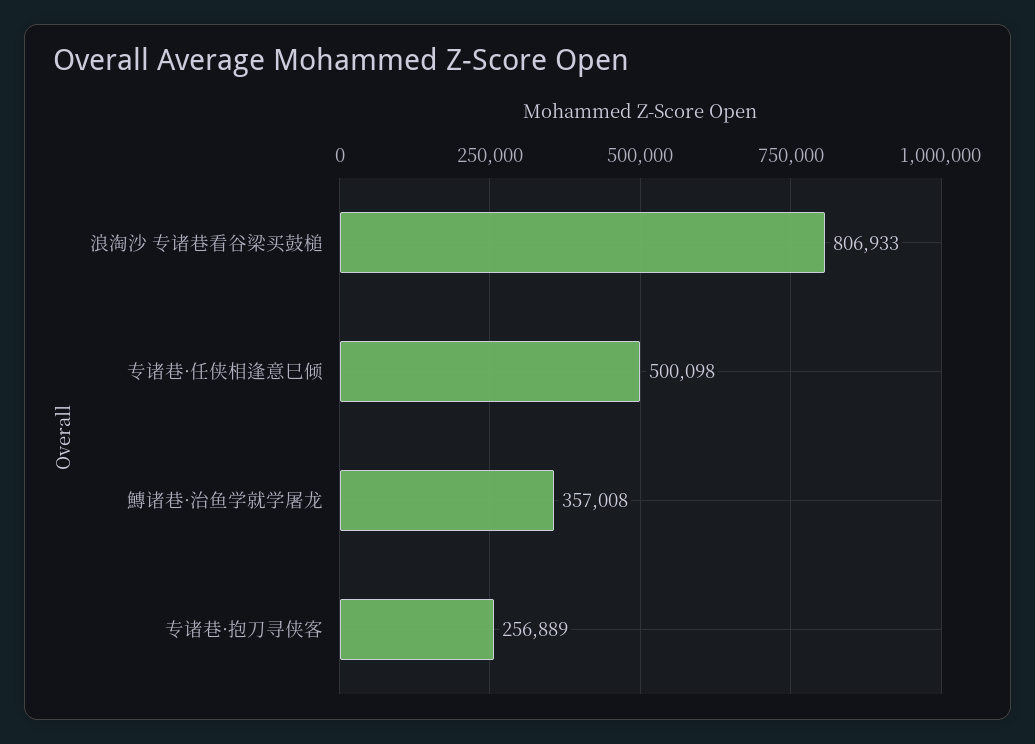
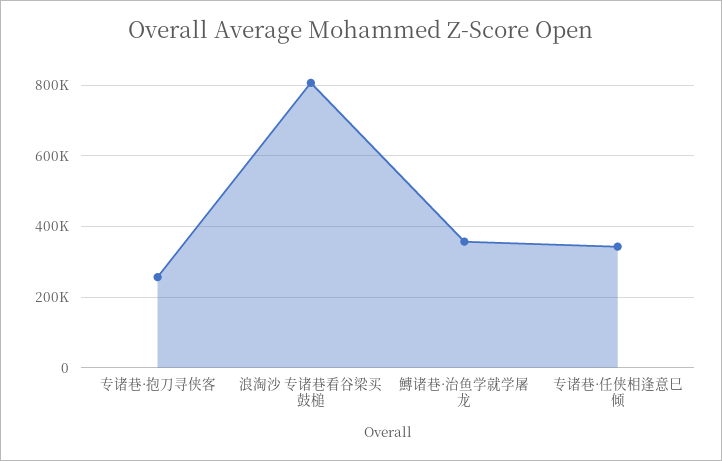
专诸巷·任侠相逢意巳倾: 500098 -> 340000

